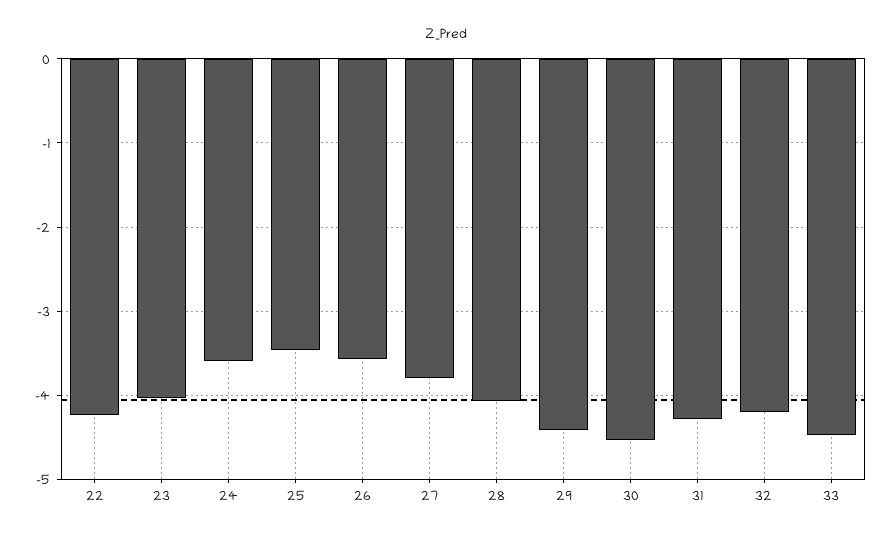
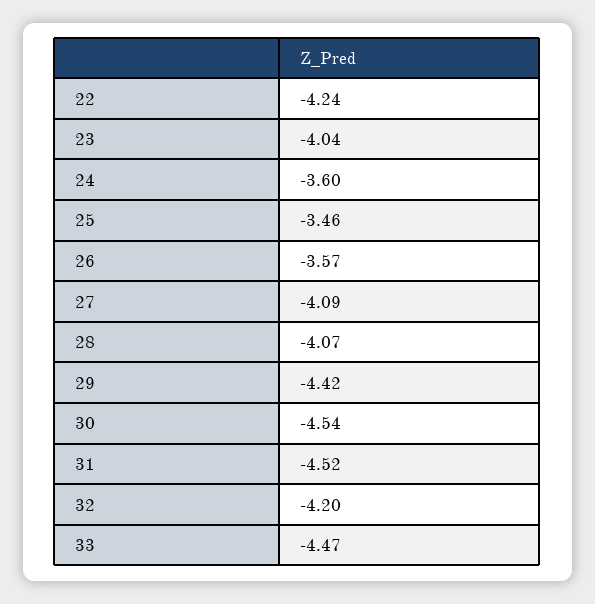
27: -3.8 -> -4.09
31: -4.3 -> -4.52

